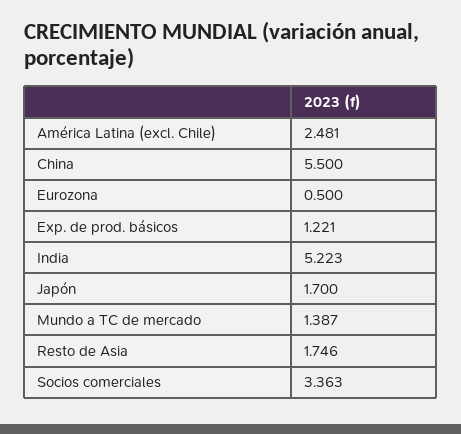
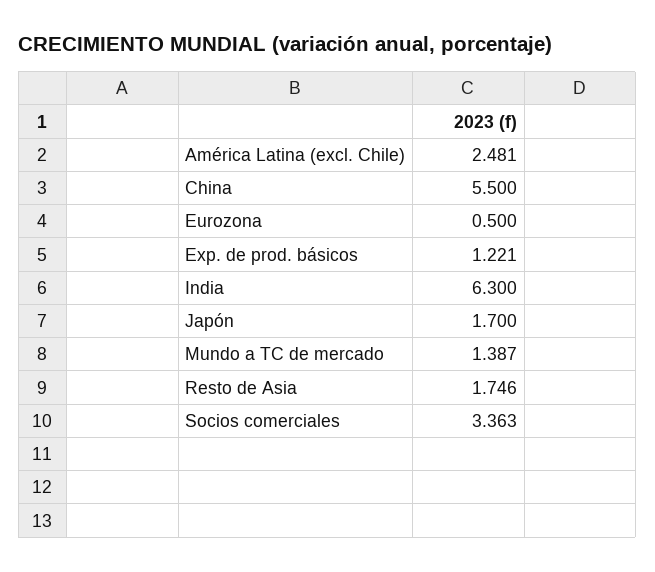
India: 5.223 -> 6.3

